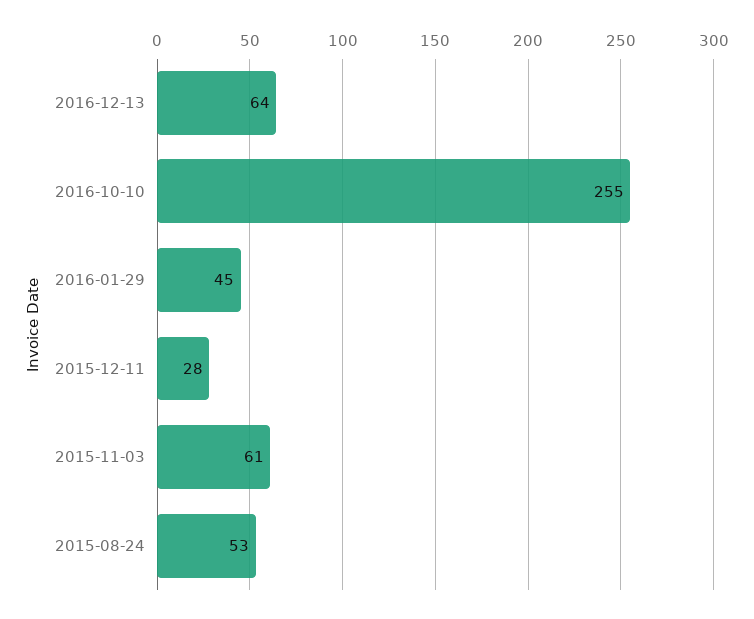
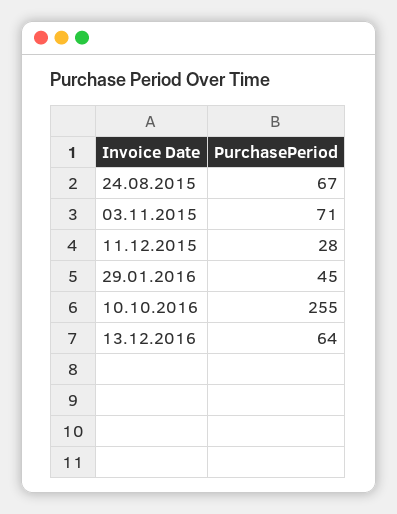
2015-11-03: 61 -> 71
2015-08-24: 53 -> 67

